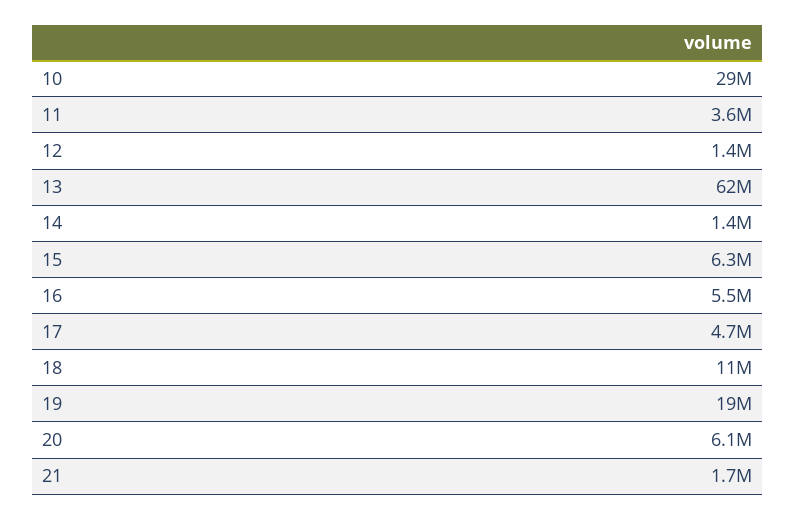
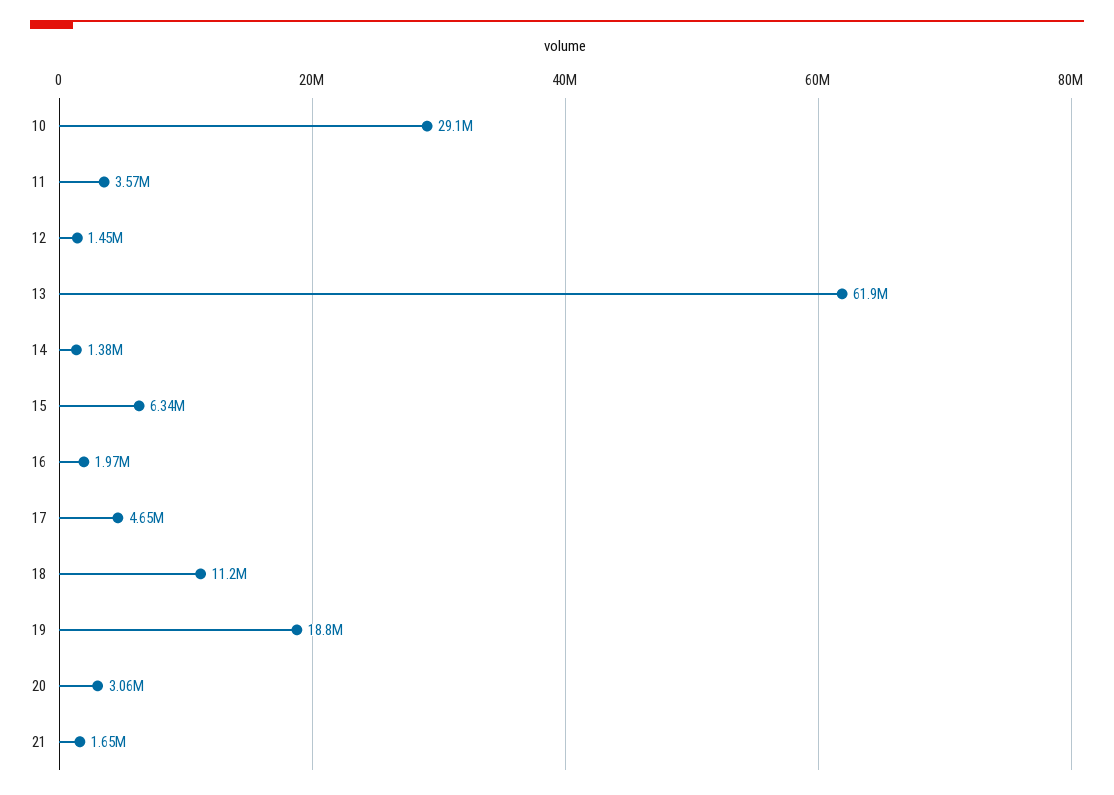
16: 5500000 -> 1970000
20: 6100000 -> 3060000

